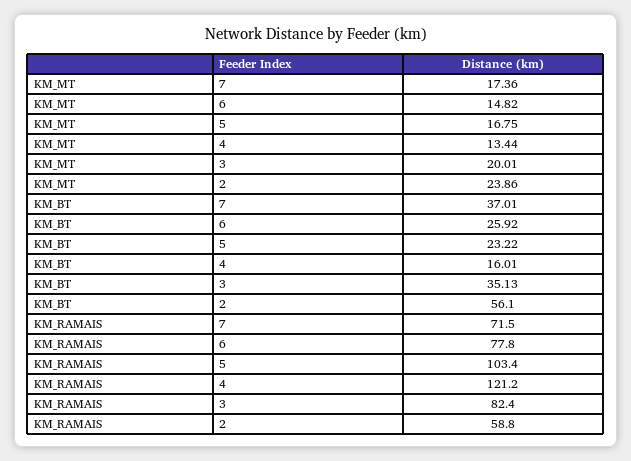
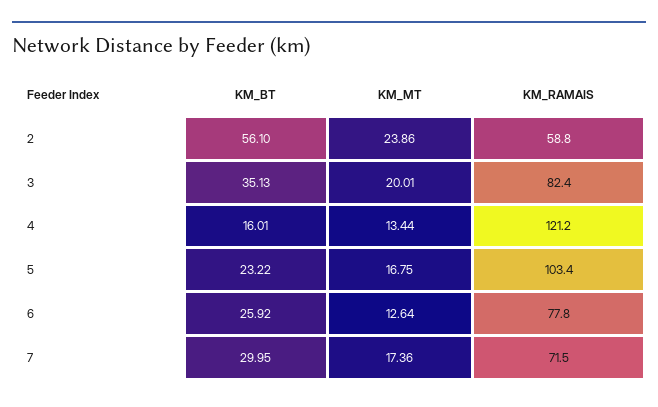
KM_MT, 6: 14.82 -> 12.64
KM_BT, 7: 37.01 -> 29.95

